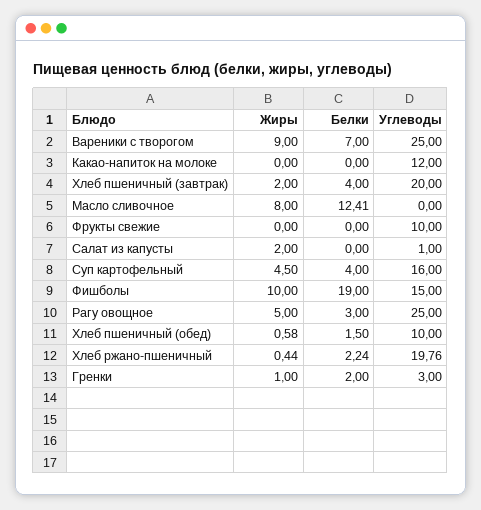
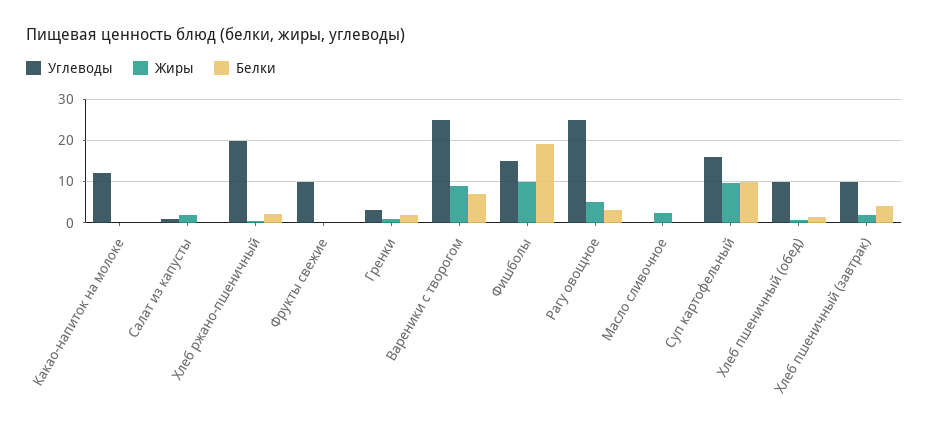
Углеводы, Хлеб пшеничный (завтрак): 20 -> 10
Жиры, Масло сливочное: 8 -> 2
Белки, Масло сливочное: 12.41 -> 0
Жиры, Суп картофельный: 4.5 -> 10
Белки, Суп картофельный: 4 -> 10

